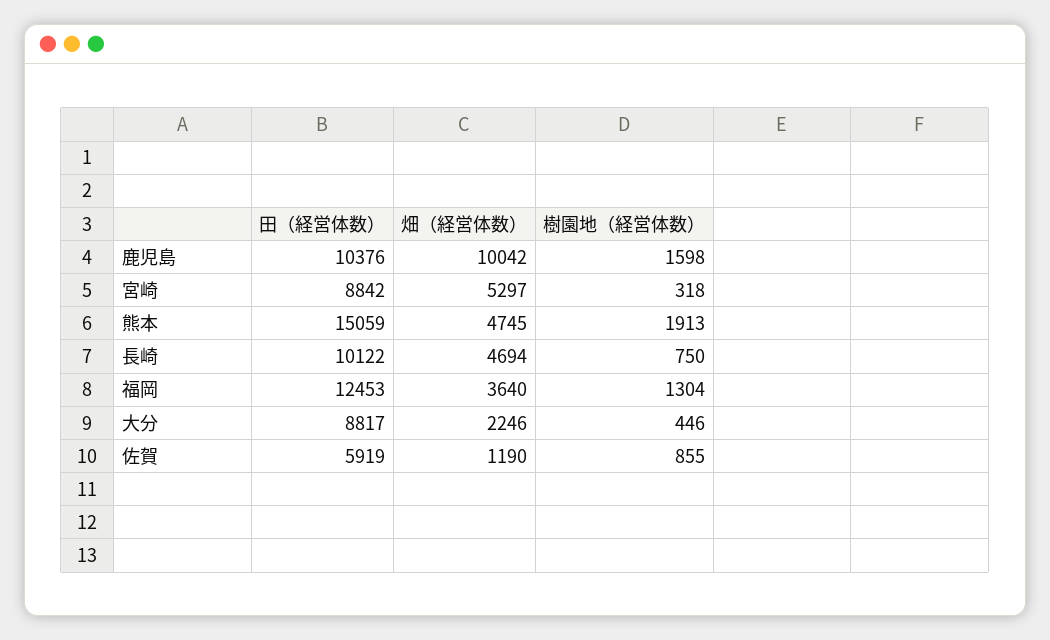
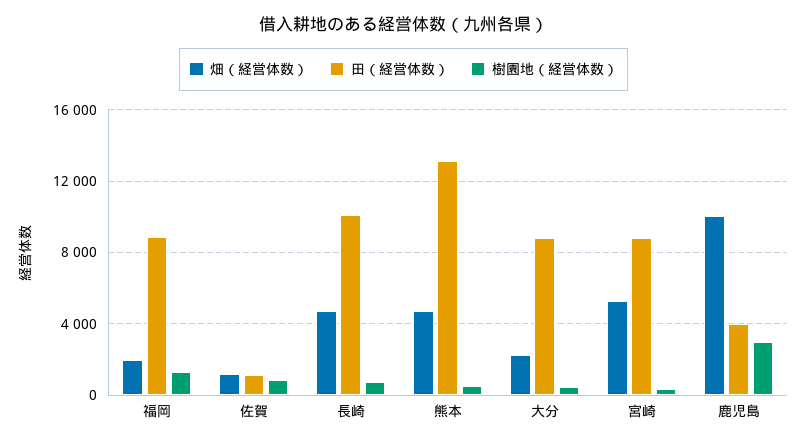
田（経営体数）, 鹿児島: 10376 -> 4000
樹園地（経営体数）, 鹿児島: 1598 -> 3000
田（経営体数）, 熊本: 15059 -> 13000
樹園地（経営体数）, 熊本: 1913 -> 500
田（経営体数）, 福岡: 12453 -> 9000
畑（経営体数）, 福岡: 3640 -> 2000
田（経営体数）, 佐賀: 5919 -> 1000

